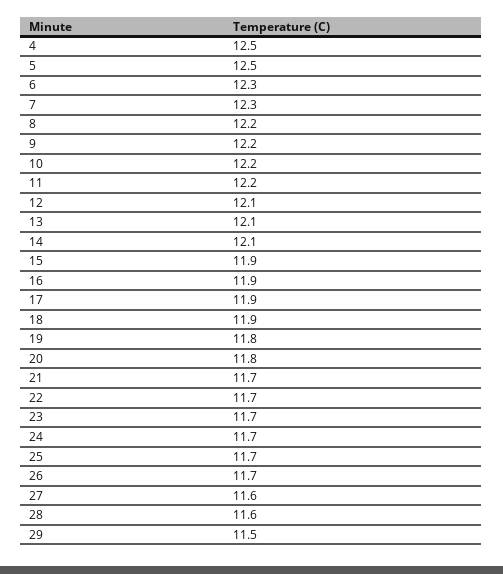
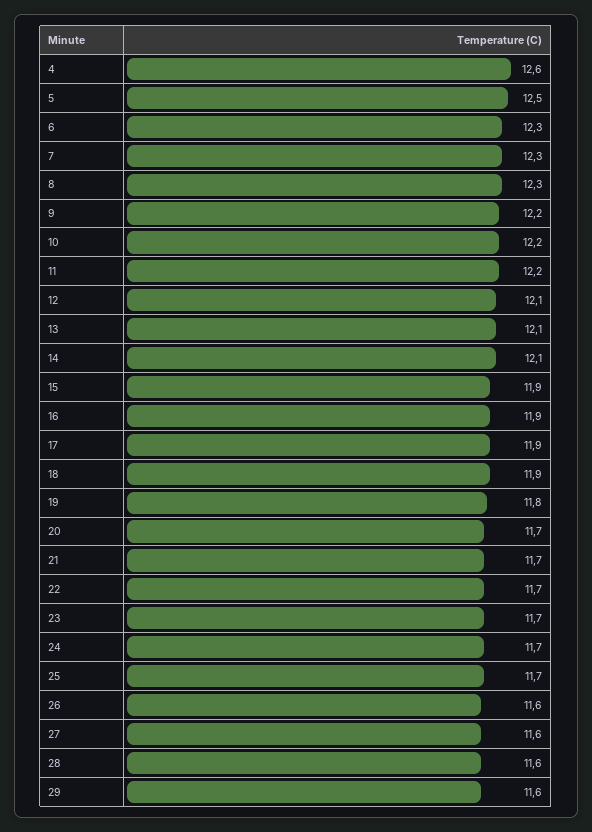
4: 12.5 -> 12.6
8: 12.2 -> 12.3
20: 11.8 -> 11.7
26: 11.7 -> 11.6
29: 11.5 -> 11.6

